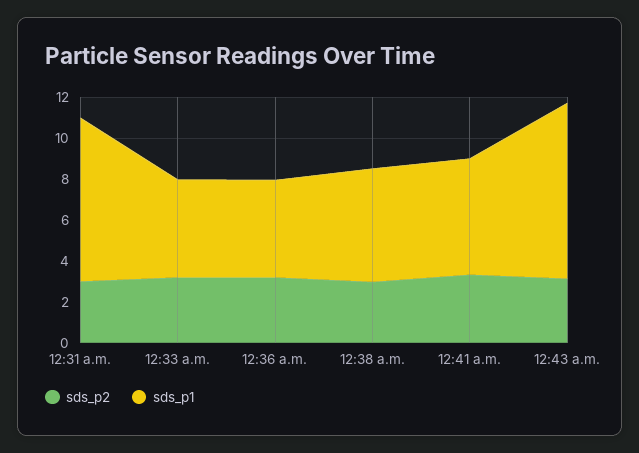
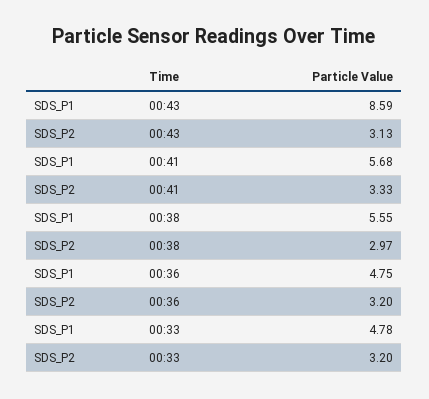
sds_p2, 12:31 a.m.: 3 -> none
sds_p1, 12:31 a.m.: 8 -> none

